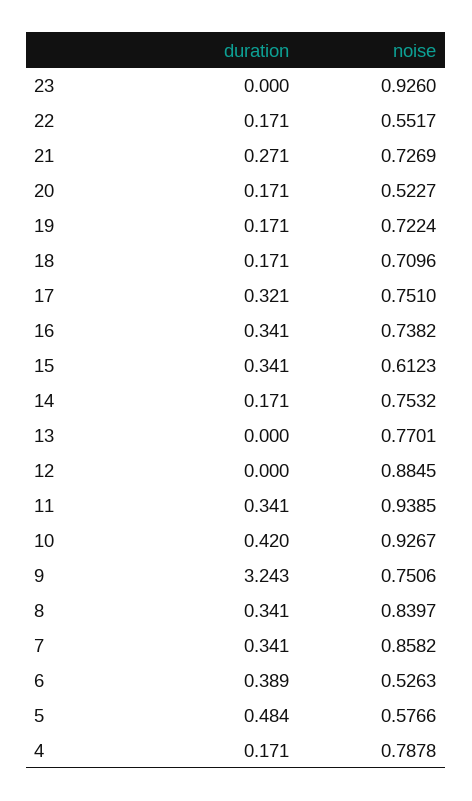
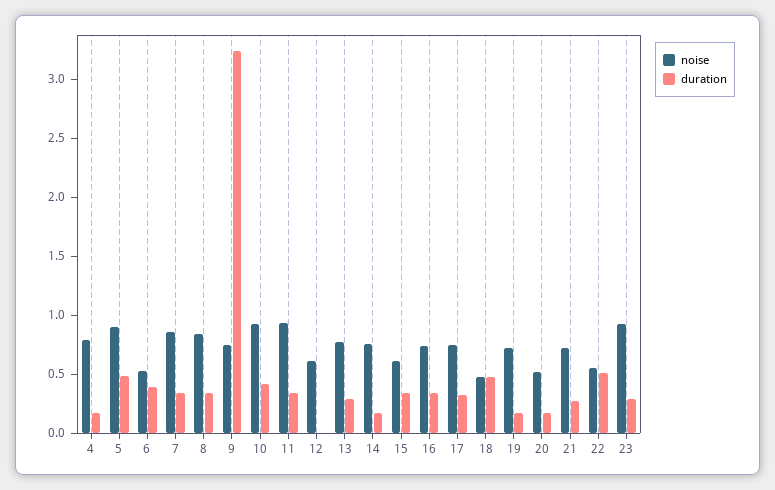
duration, 23: 0 -> 0.3
duration, 22: 0.171 -> 0.5
duration, 18: 0.171 -> 0.5
noise, 18: 0.7096 -> 0.5
duration, 13: 0 -> 0.3
noise, 12: 0.8845 -> 0.6
noise, 5: 0.5766 -> 0.9

